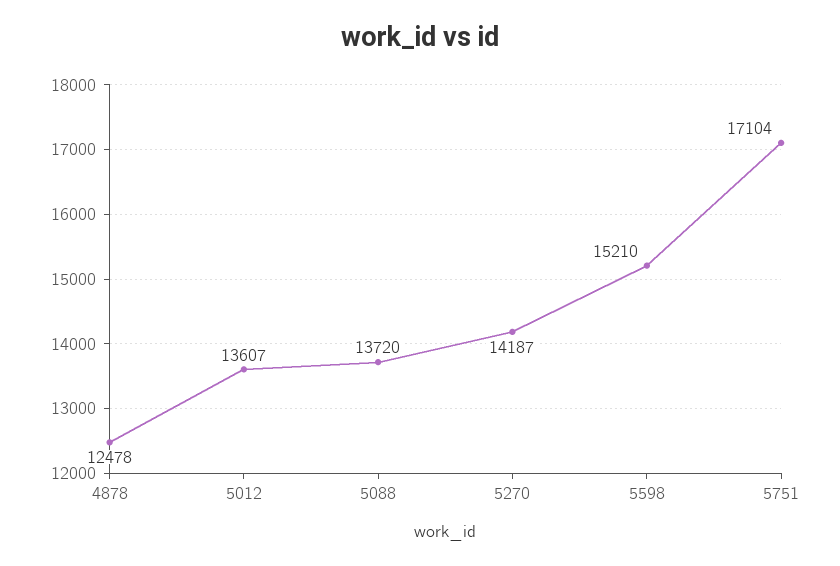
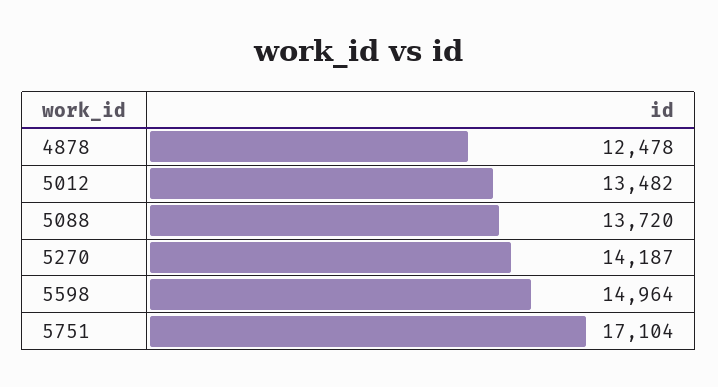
5012: 13607 -> 13482
5598: 15210 -> 14964

